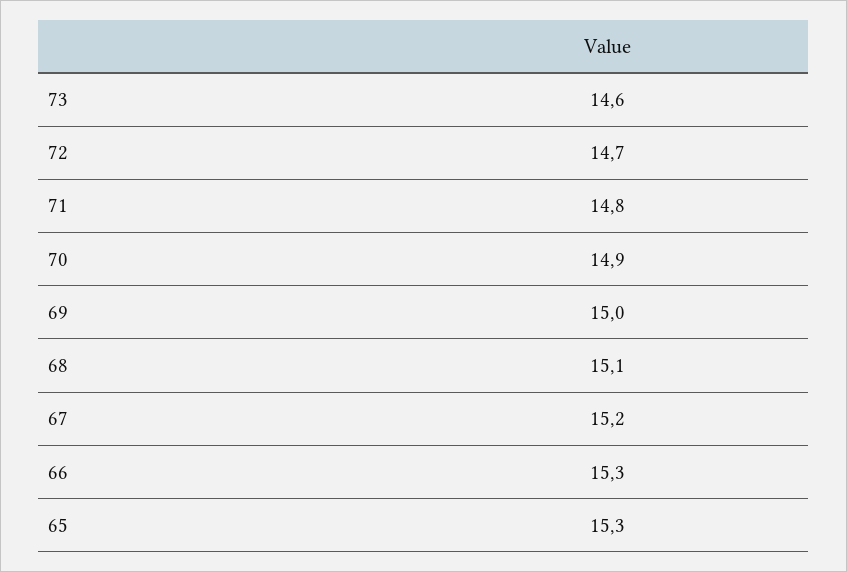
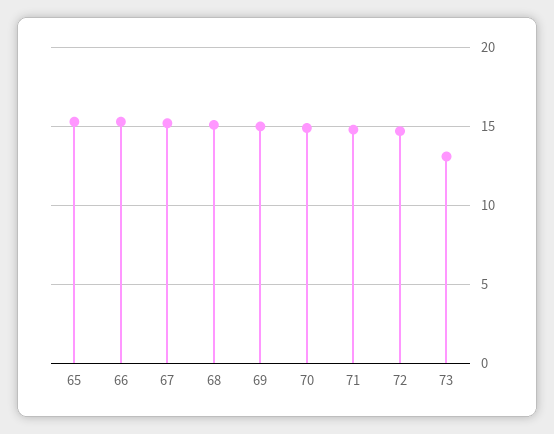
73: 14.6 -> 13

